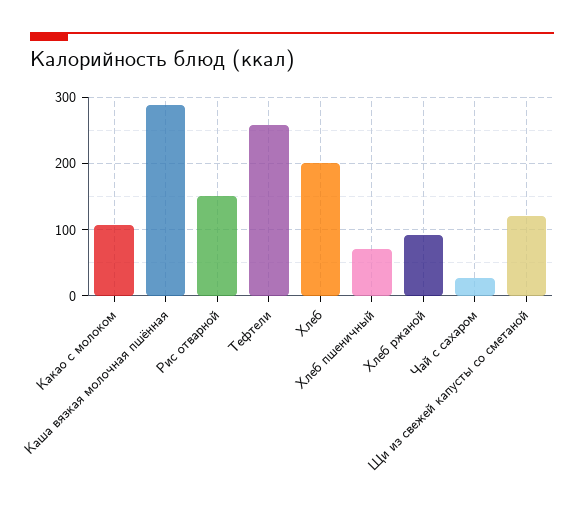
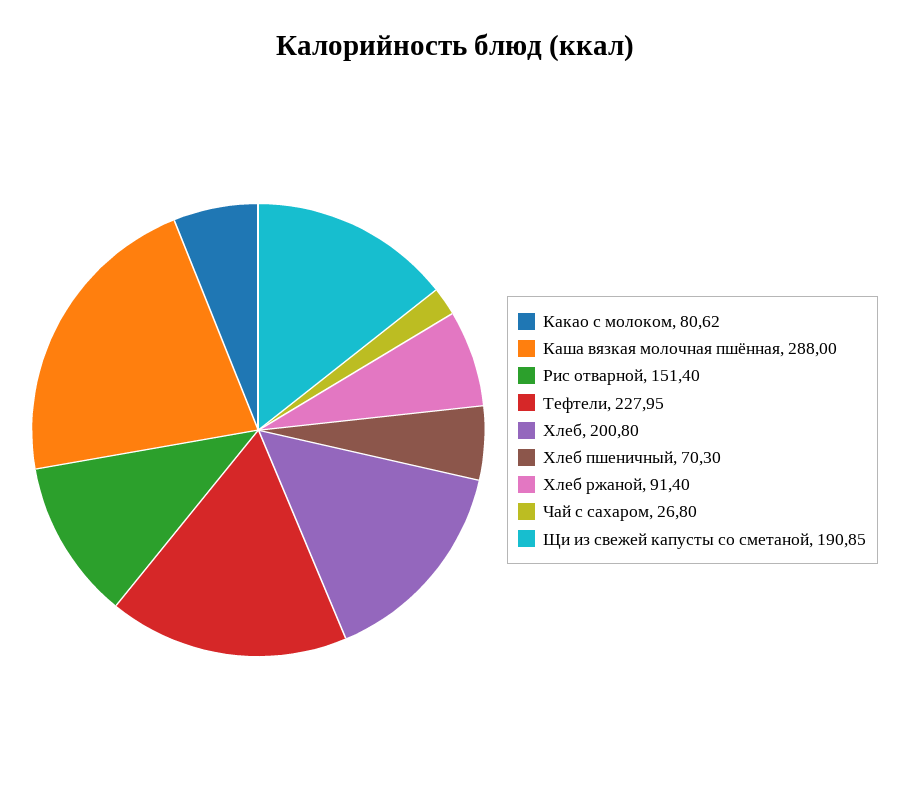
Какао с молоком: 110 -> 80.62
Тефтели: 260 -> 227.95
Щи из свежей капусты со сметаной: 120 -> 190.85

